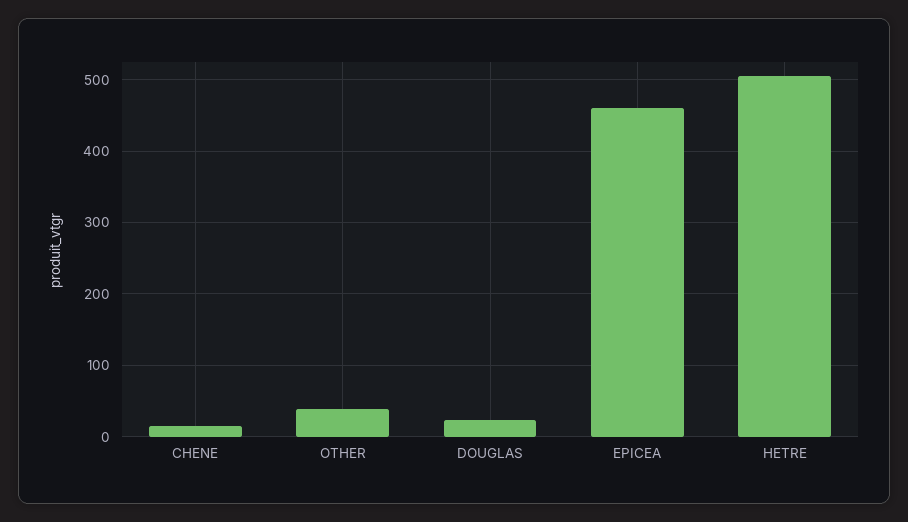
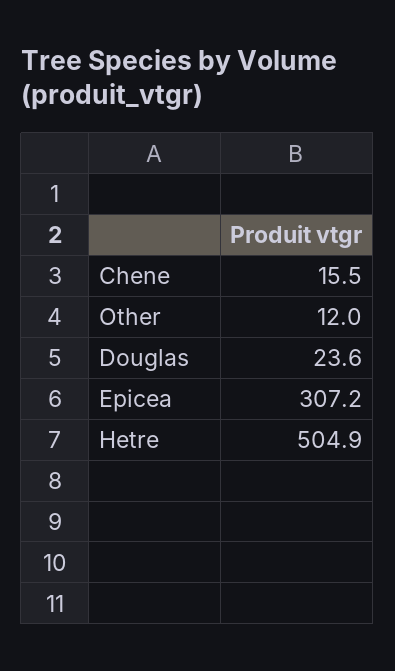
OTHER: 40 -> 12
EPICEA: 460 -> 307.2

